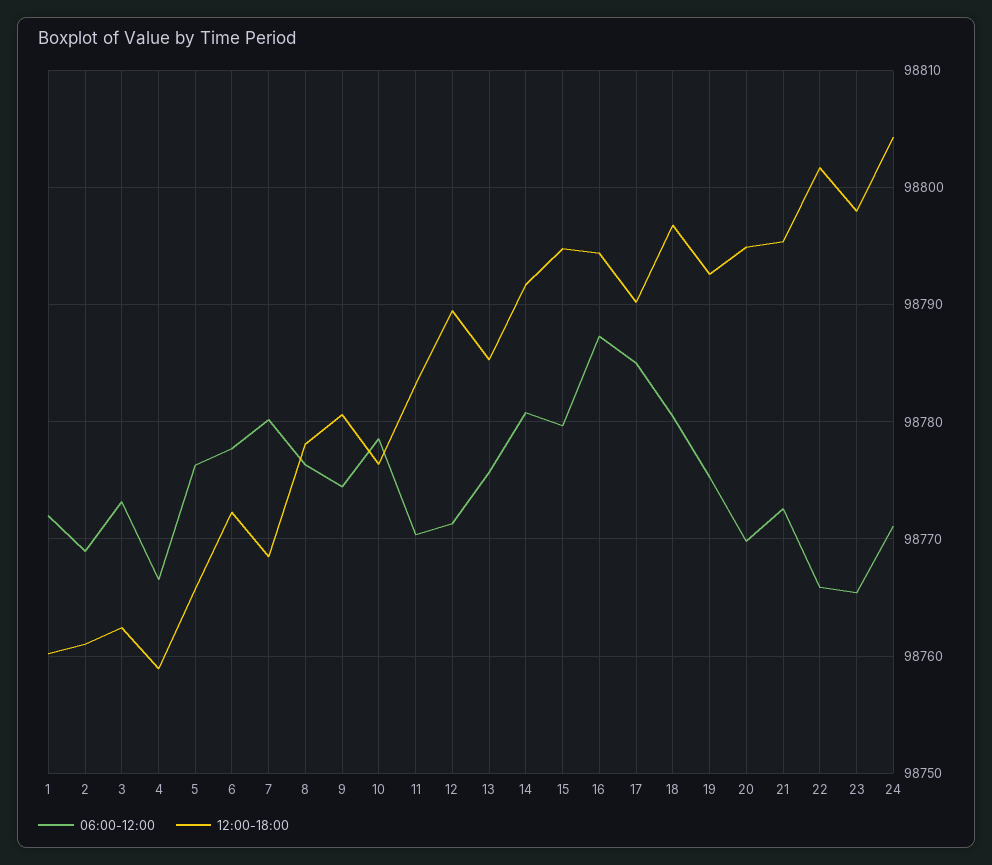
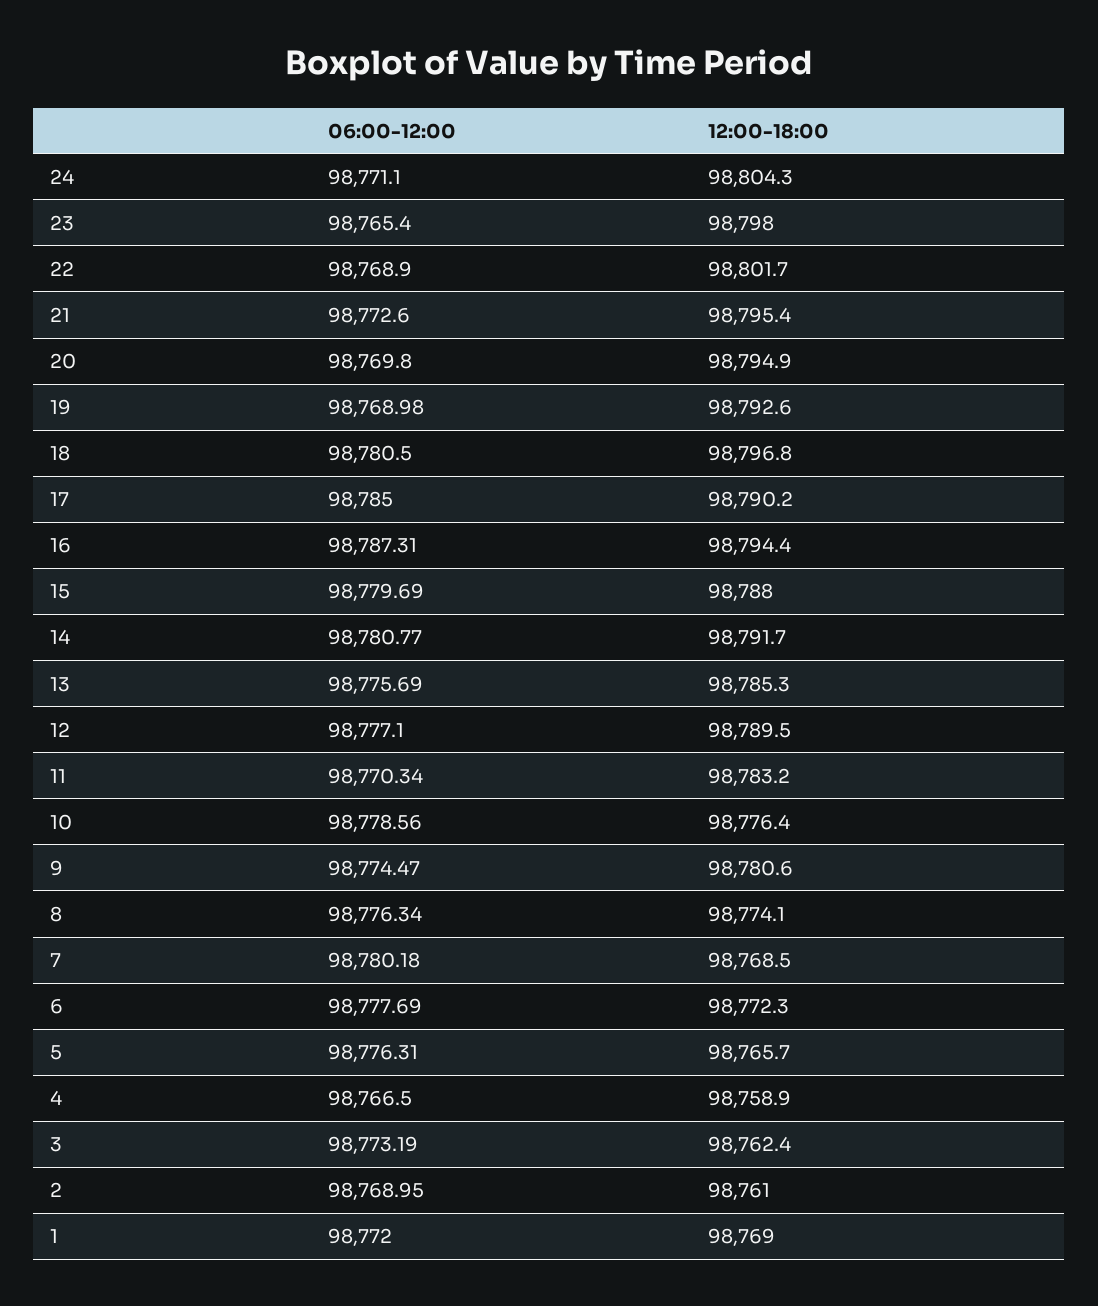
12:00-18:00, 1: 98760 -> 98769
12:00-18:00, 8: 98778 -> 98774.1
06:00-12:00, 12: 98771 -> 98777.1
12:00-18:00, 15: 98795 -> 98788
06:00-12:00, 19: 98775 -> 98768.98
06:00-12:00, 22: 98766 -> 98768.9

